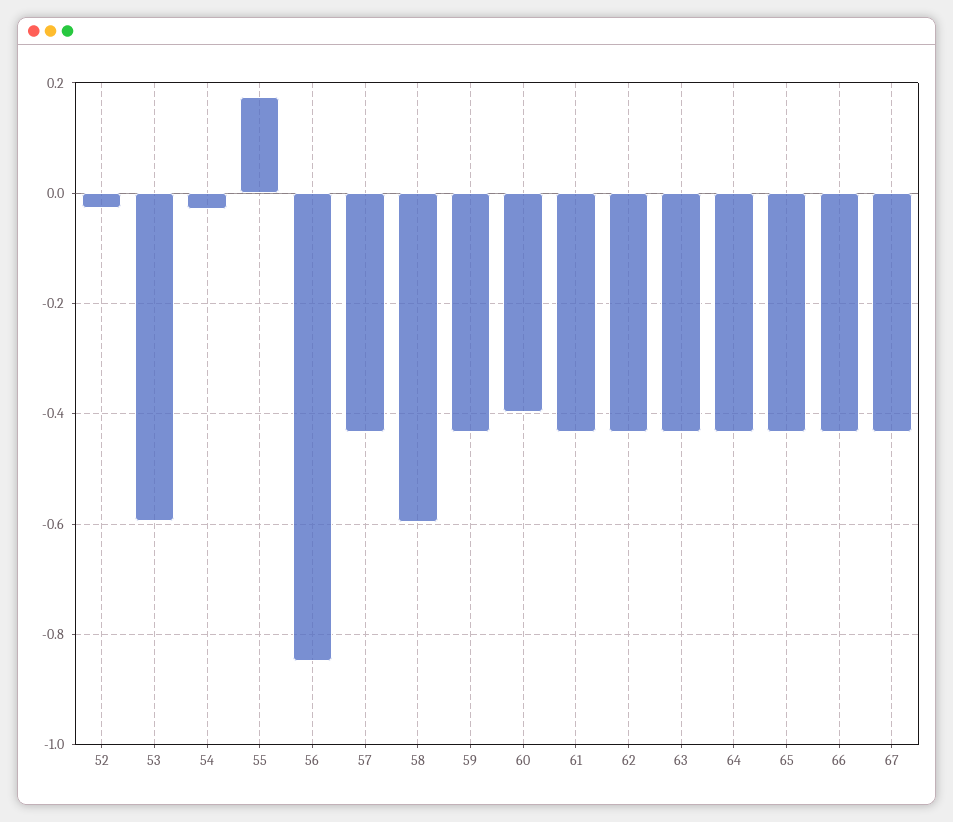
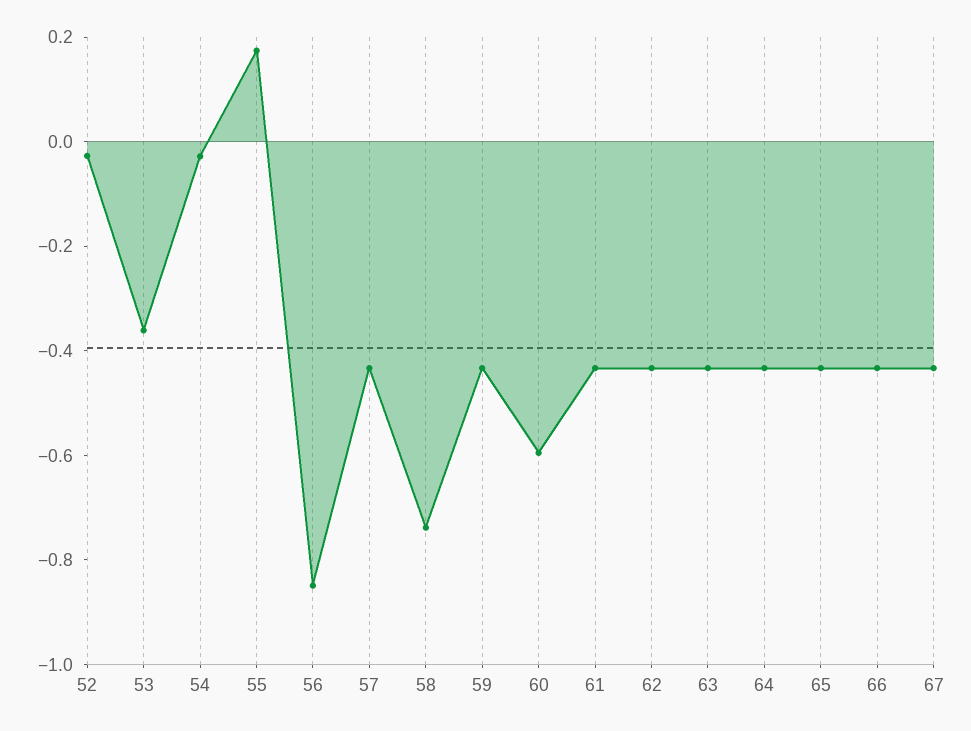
53: -0.6 -> -0.35
58: -0.6 -> -0.75
60: -0.4 -> -0.6

